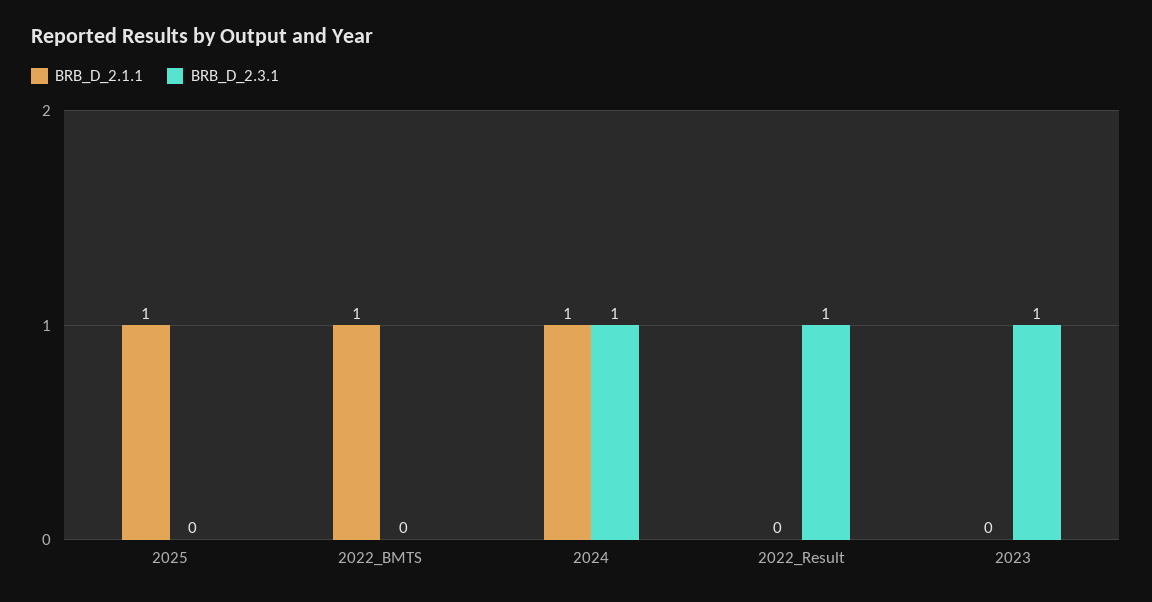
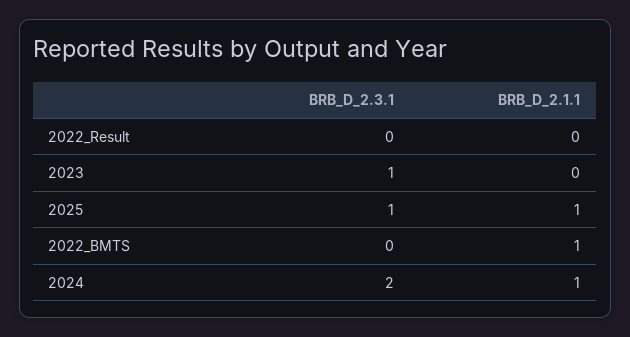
BRB_D_2.3.1, 2025: 0 -> 1
BRB_D_2.3.1, 2024: 1 -> 2
BRB_D_2.3.1, 2022_Result: 1 -> 0

